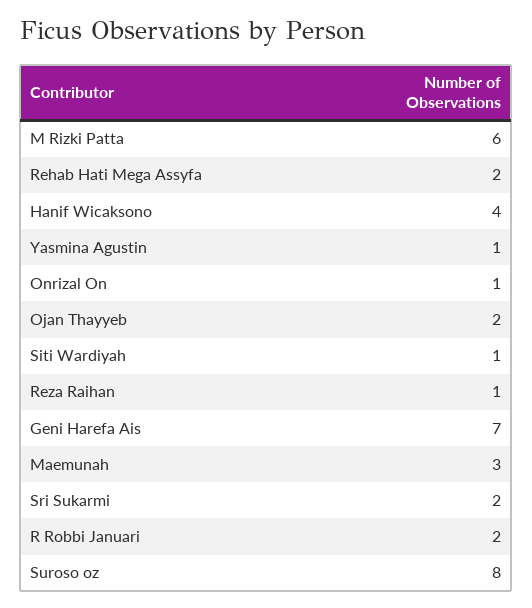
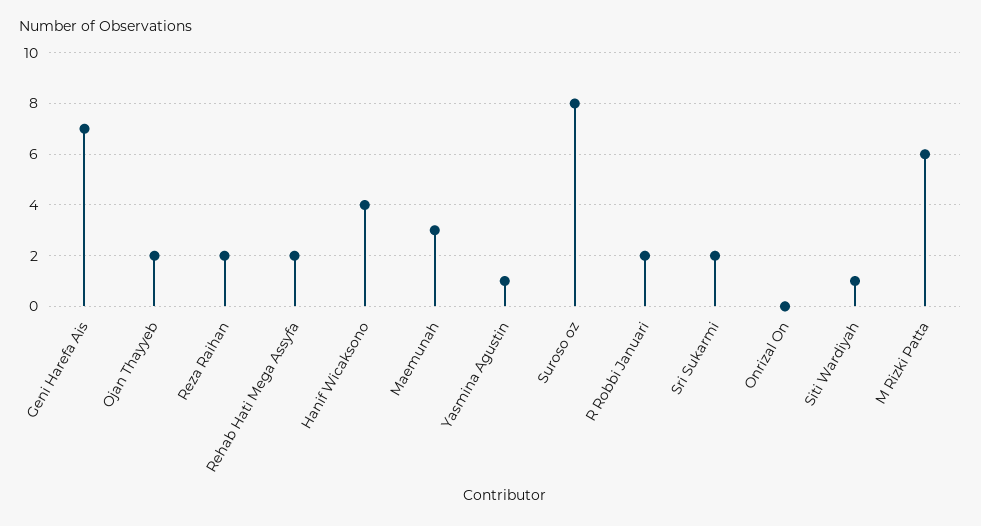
Onrizal On: 1 -> 0
Reza Raihan: 1 -> 2

